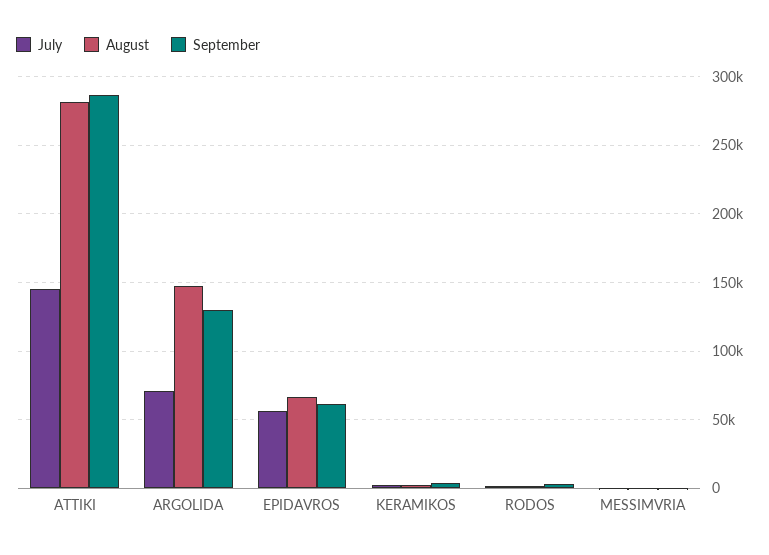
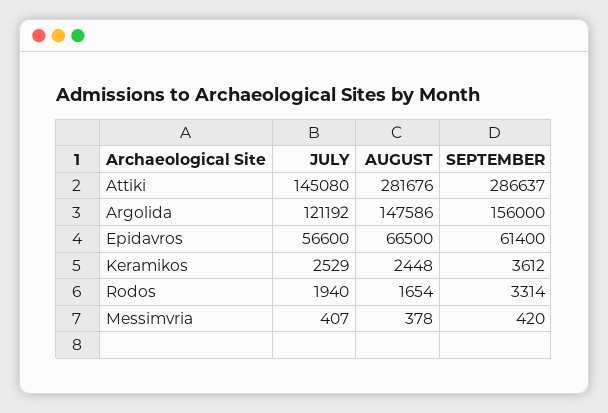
July, ARGOLIDA: 70000 -> 121192
September, ARGOLIDA: 130000 -> 156000

